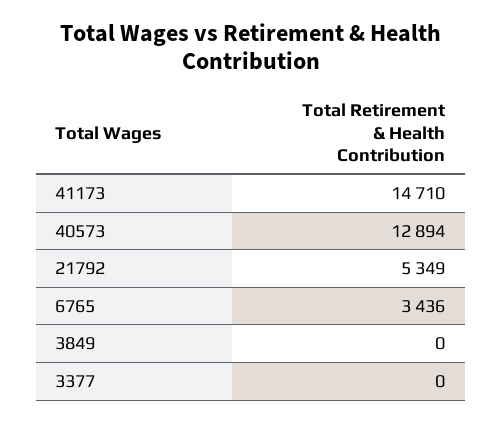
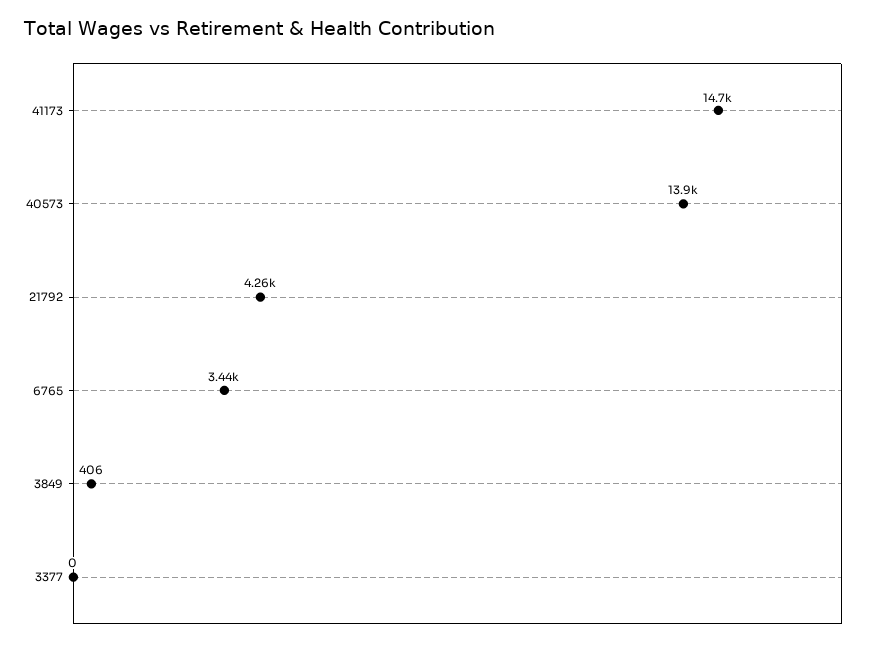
40573: 12894 -> 13900
21792: 5349 -> 4260
3849: 0 -> 406

